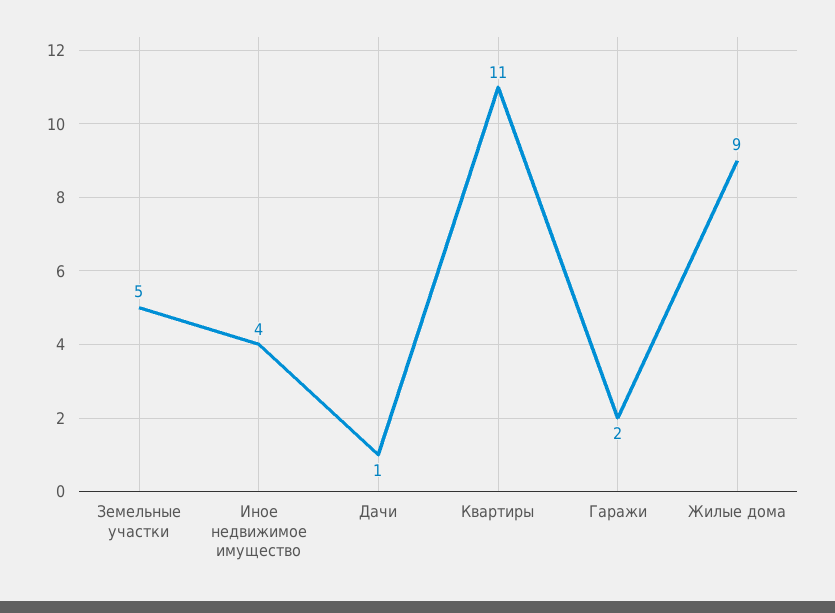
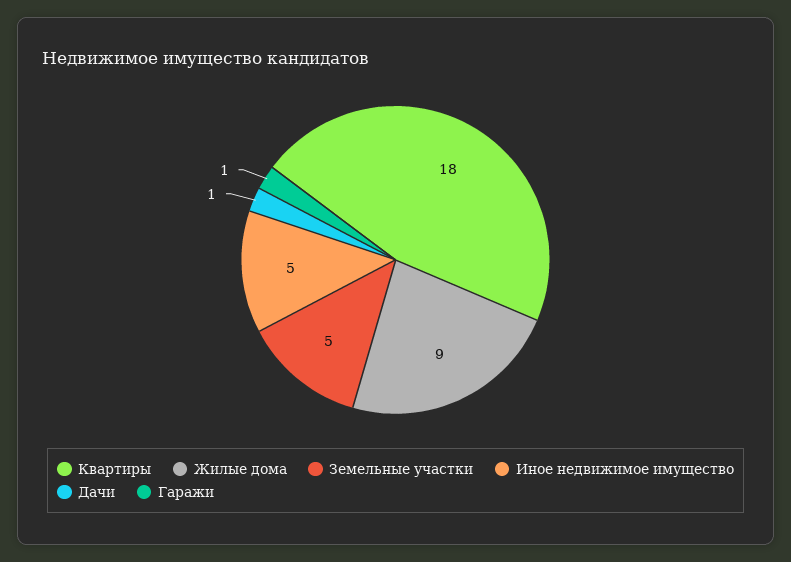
Иное недвижимое имущество: 4 -> 5
Квартиры: 11 -> 18
Гаражи: 2 -> 1

